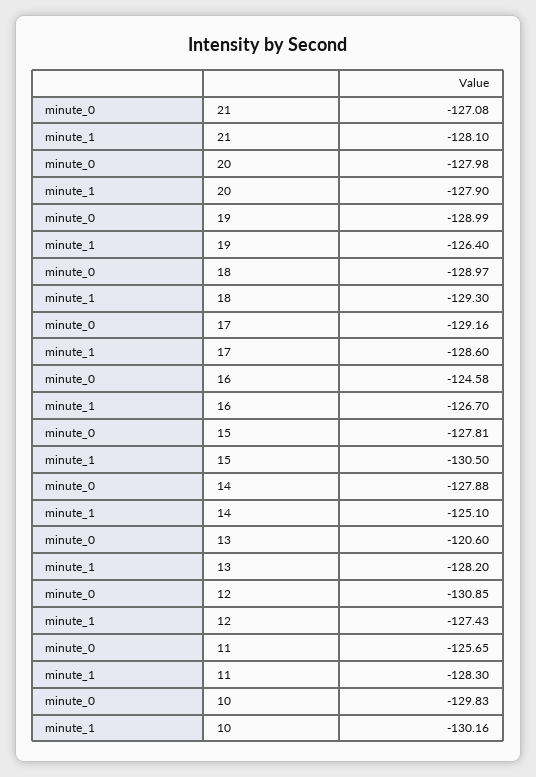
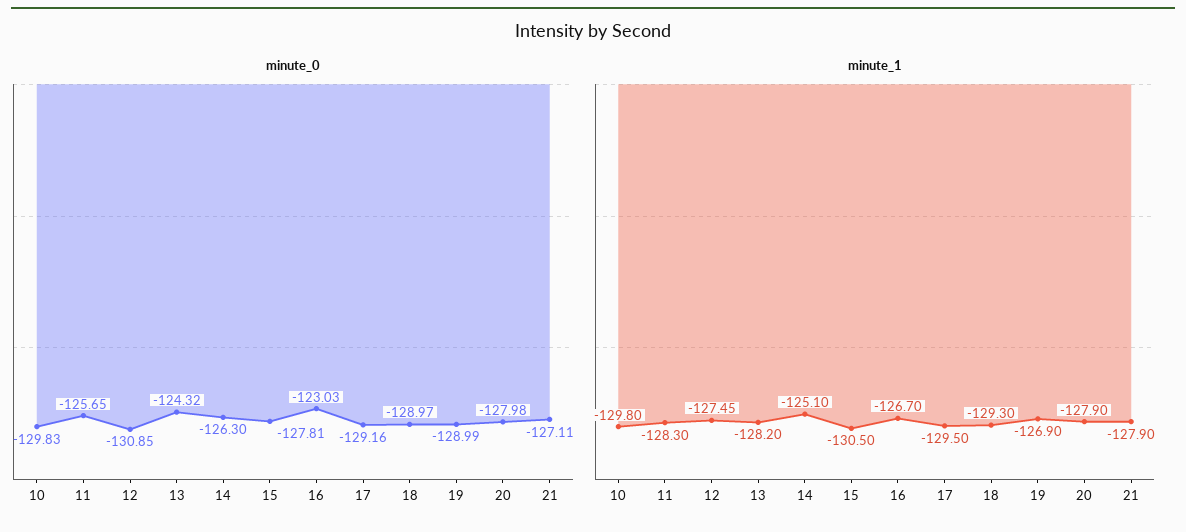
minute_0, 21: -127.08 -> -127.11
minute_1, 21: -128.1 -> -127.9
minute_1, 19: -126.4 -> -126.9
minute_1, 17: -128.6 -> -129.5
minute_0, 16: -124.58 -> -123.03
minute_0, 14: -127.88 -> -126.3
minute_0, 13: -120.6 -> -124.32
minute_1, 12: -127.43 -> -127.45
minute_1, 10: -130.16 -> -129.8

